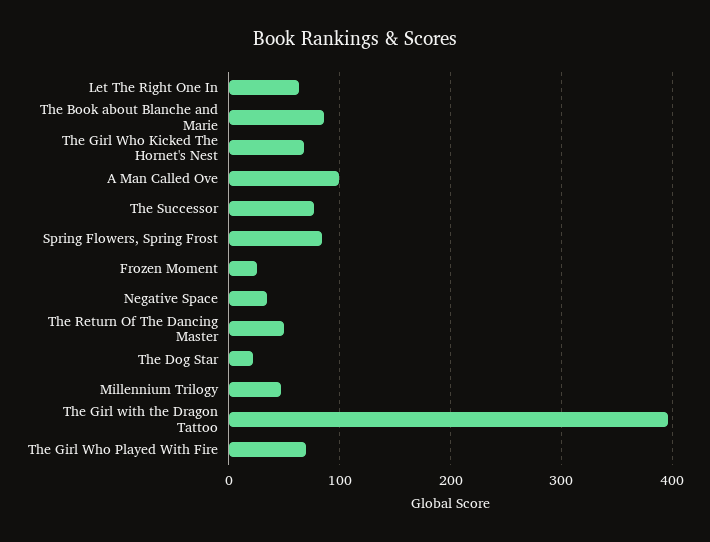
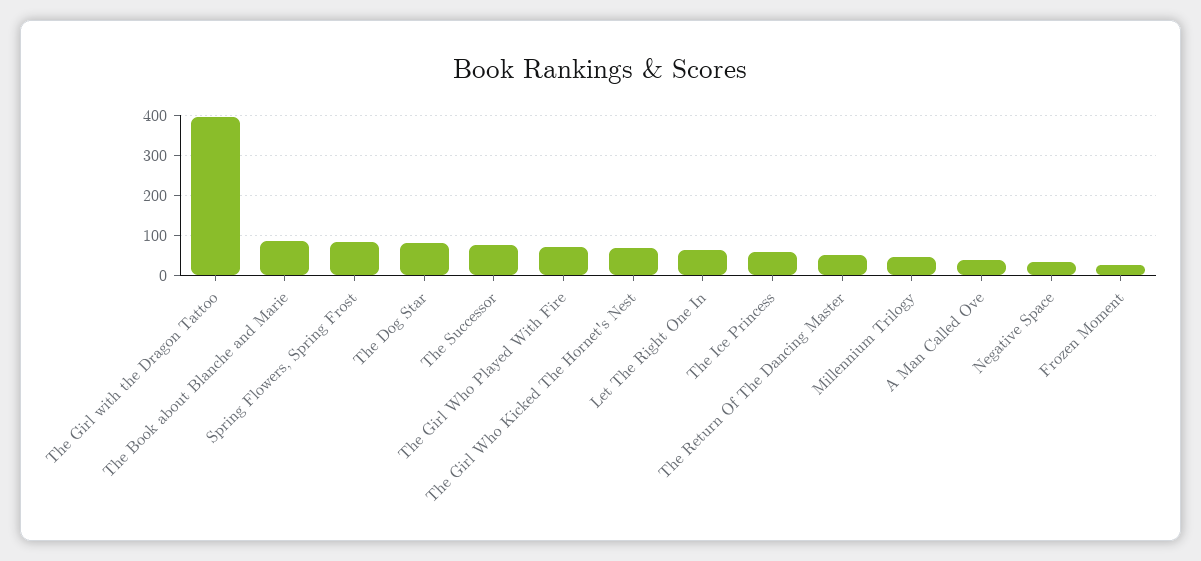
A Man Called Ove: 100 -> 40
The Dog Star: 20 -> 80
The Ice Princess: none -> 60

